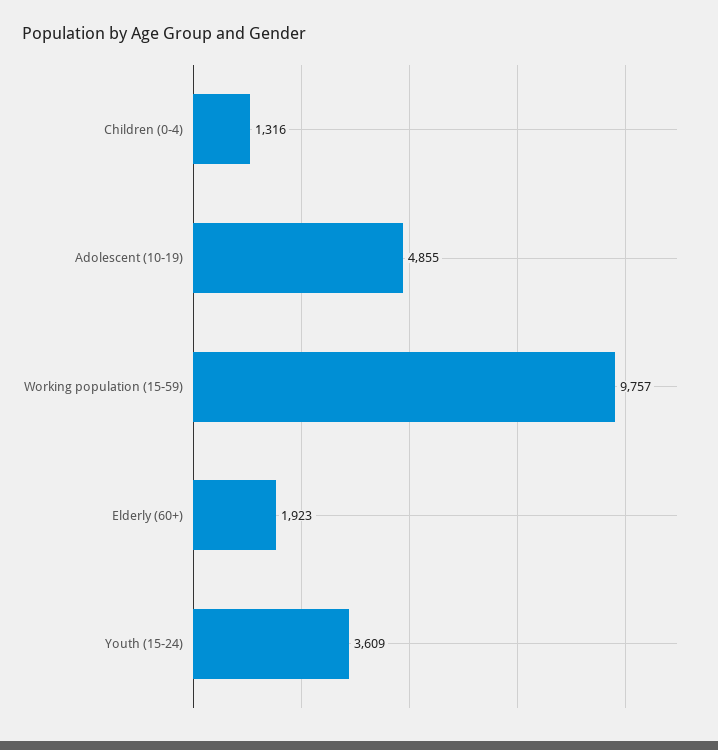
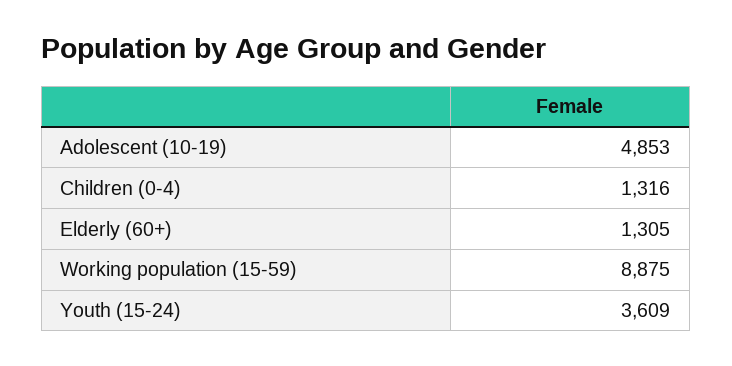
Adolescent (10-19): 4855 -> 4853
Working population (15-59): 9757 -> 8875
Elderly (60+): 1923 -> 1305

